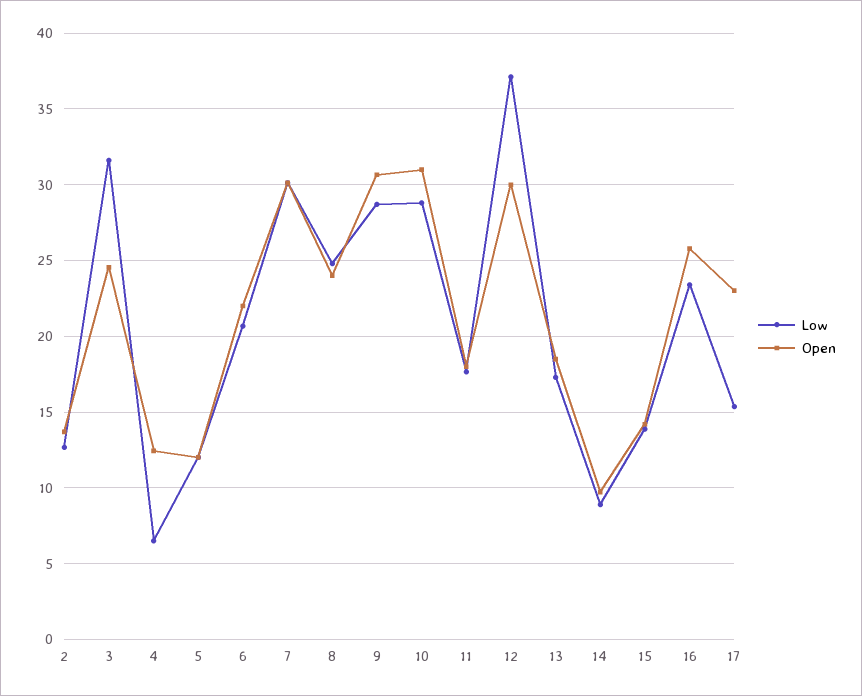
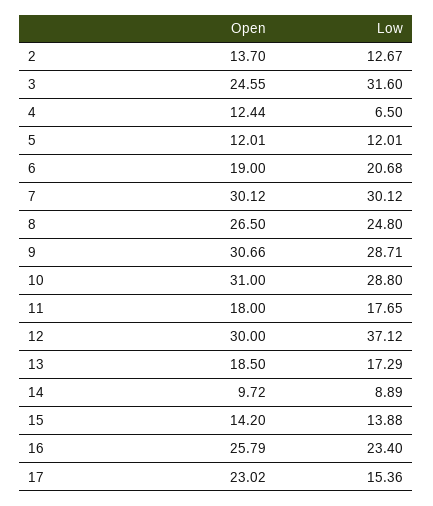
Open, 6: 22 -> 19
Open, 8: 24 -> 26.5

